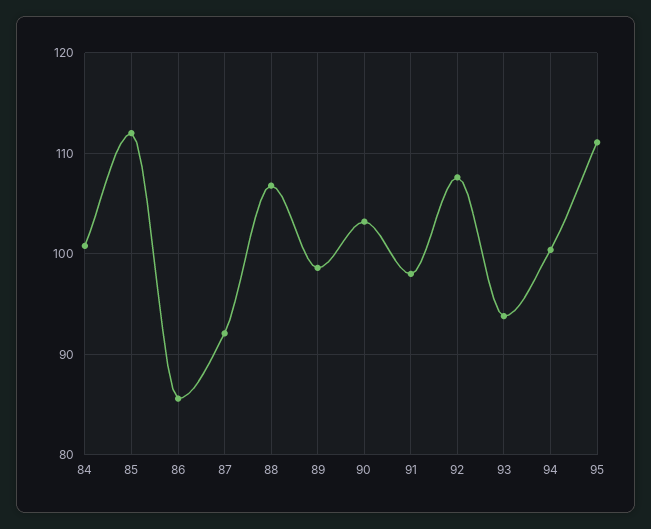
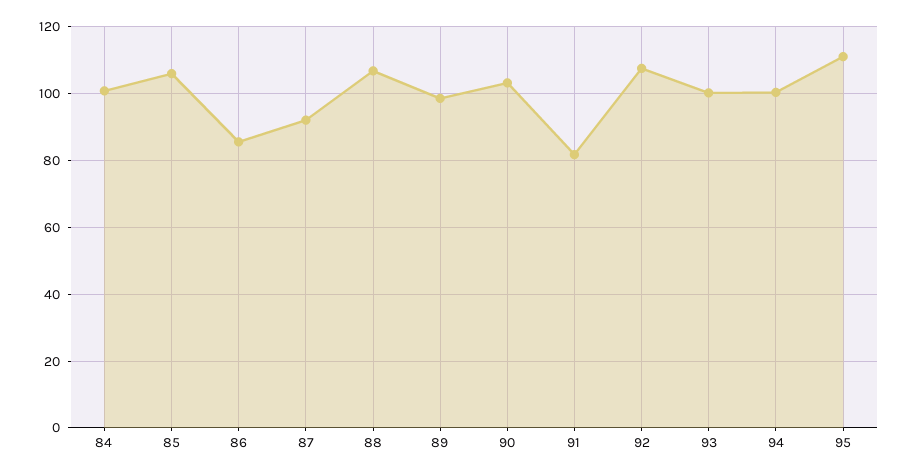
85: 112 -> 106
91: 98 -> 82
93: 94 -> 100

